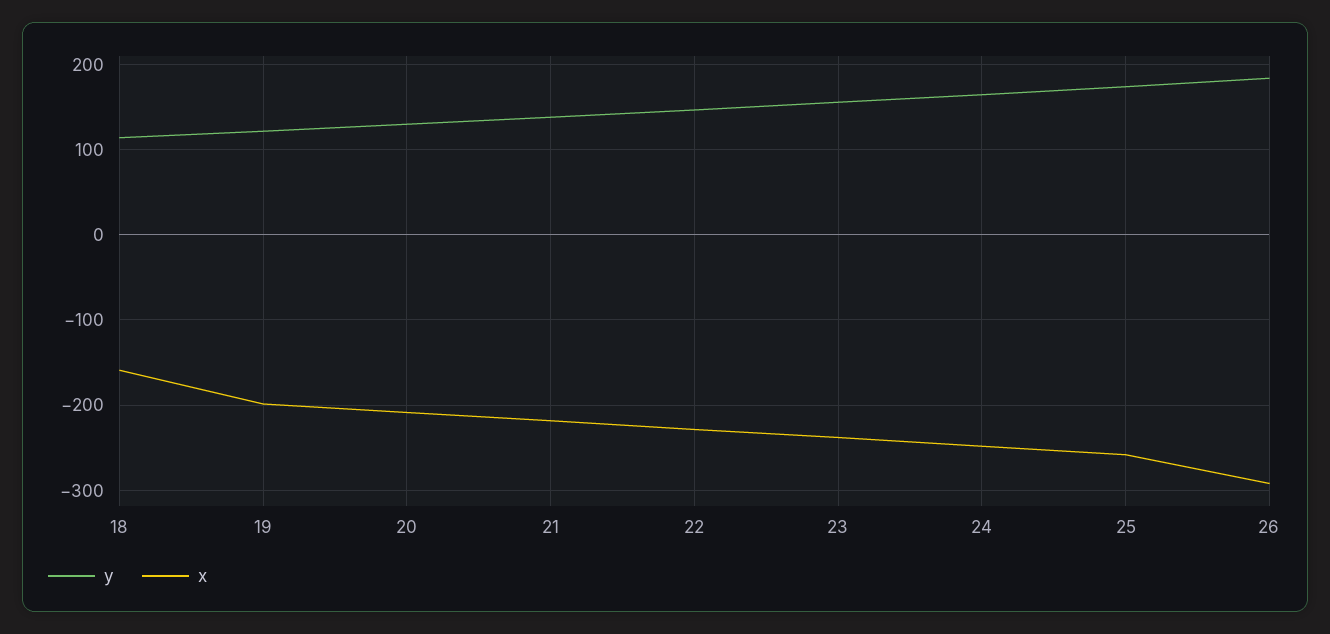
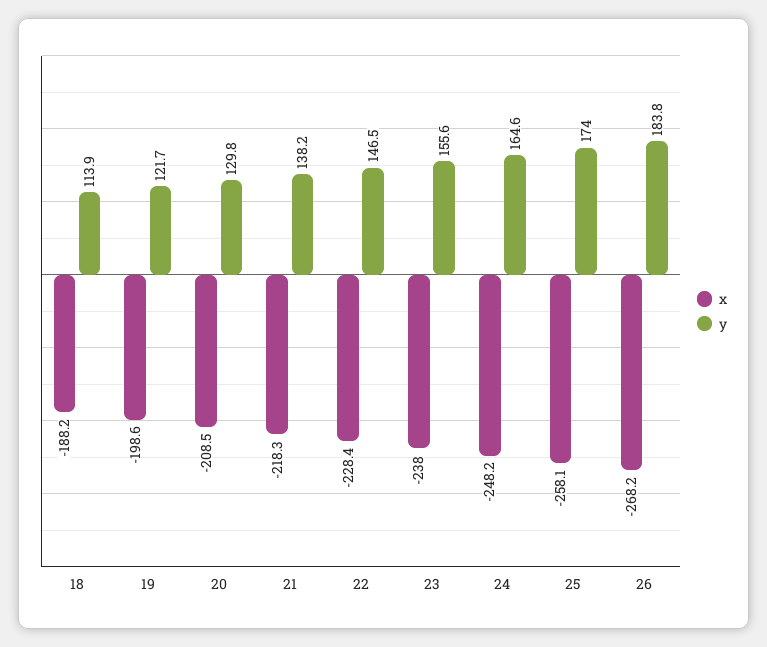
x, 18: -160 -> -188.2
x, 26: -290 -> -268.2

